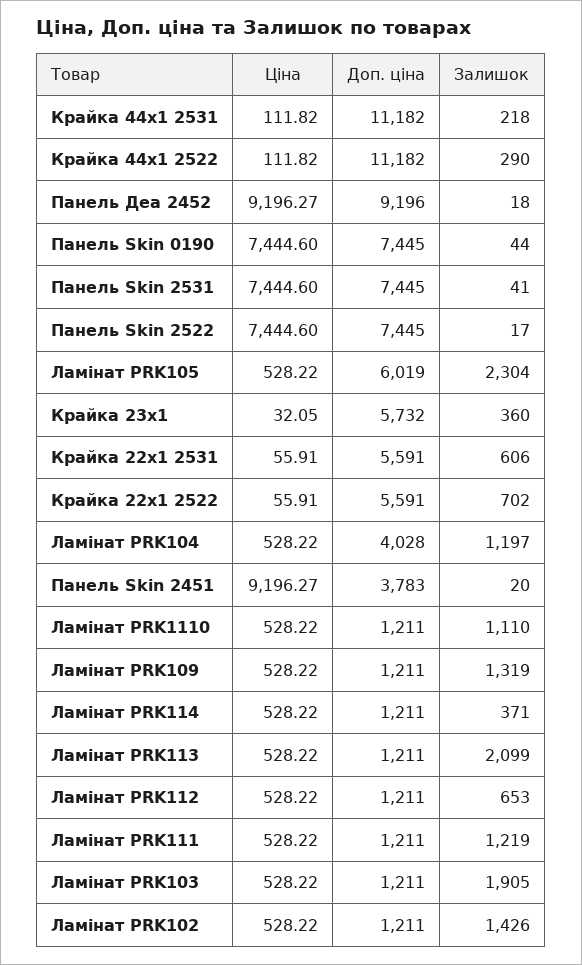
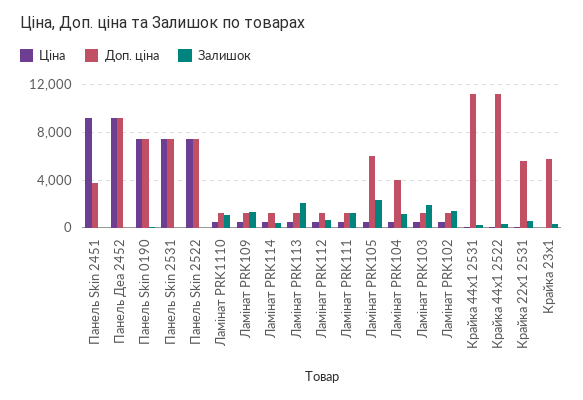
Ціна, Крайка 22x1 2522: 55.91 -> none
Доп. ціна, Крайка 22x1 2522: 5591 -> none
Залишок, Крайка 22x1 2522: 702 -> none

